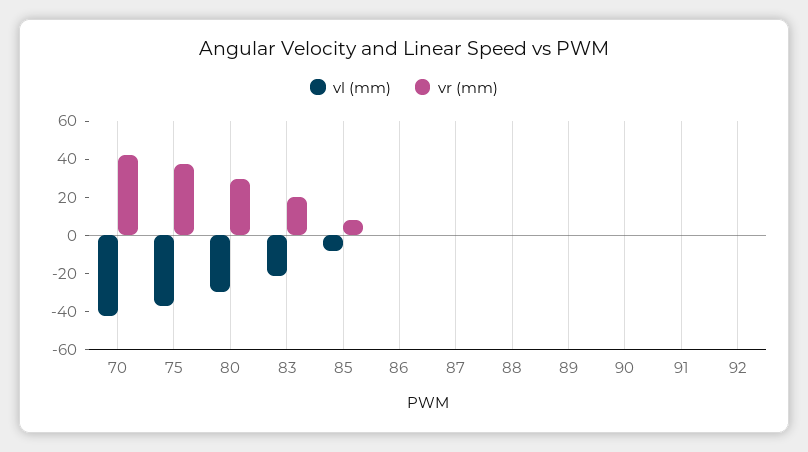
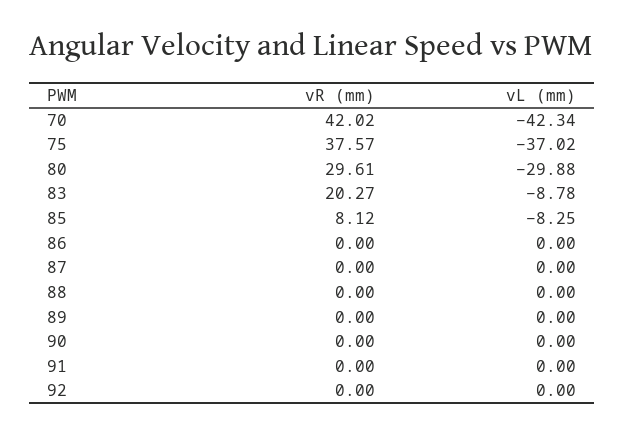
vl (mm), 83: -20 -> -8.78

